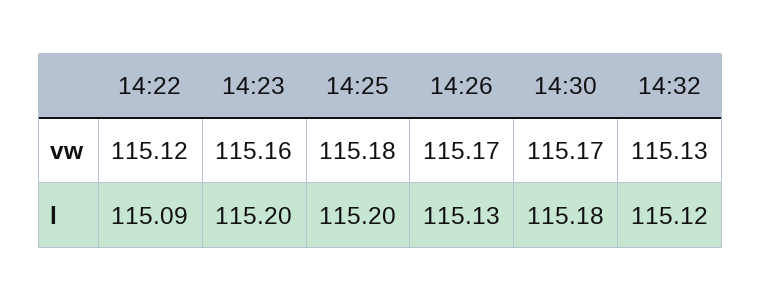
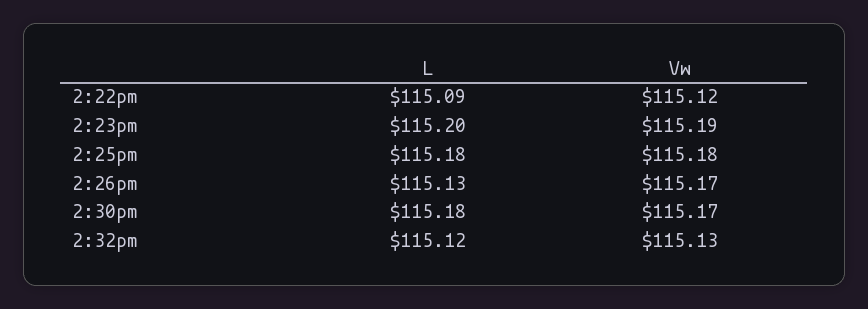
14:23, vw: 115.16 -> 115.19
14:25, l: 115.2 -> 115.18

